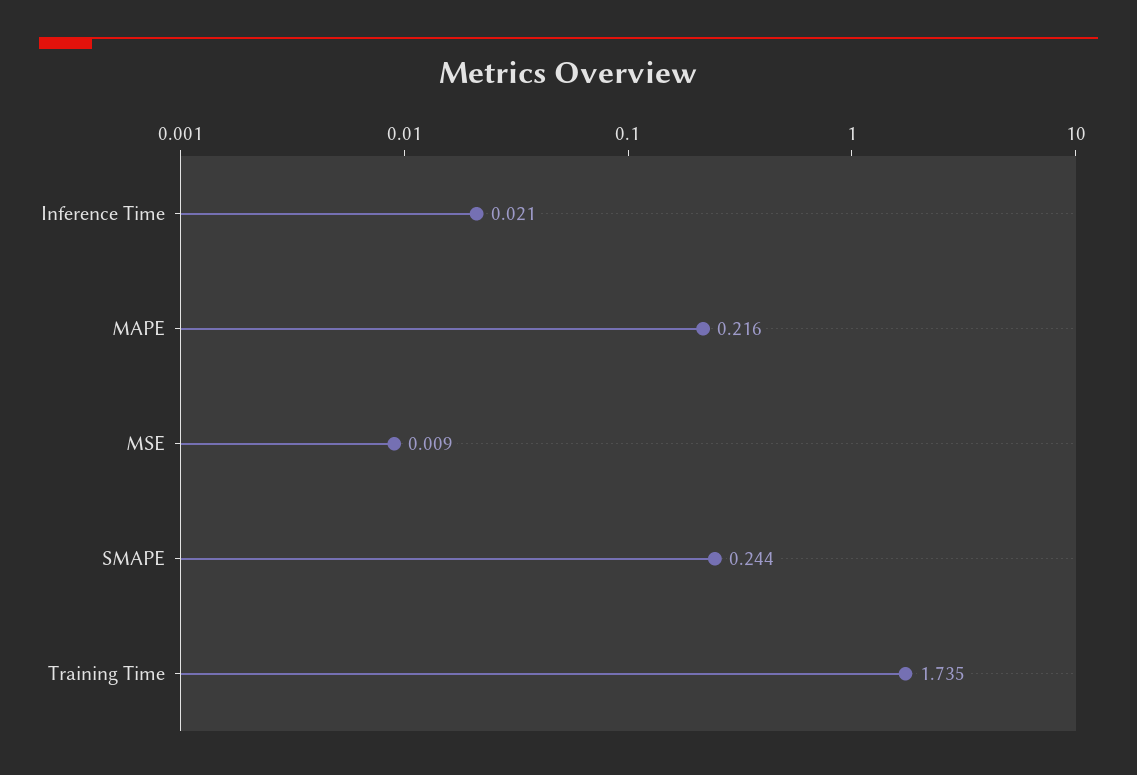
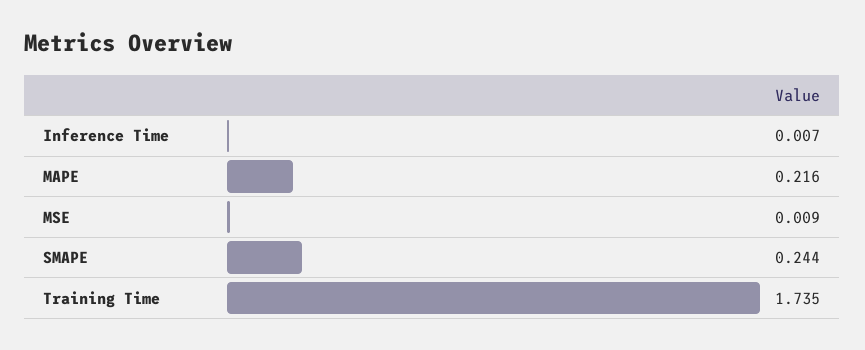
Inference Time: 0.021 -> 0.007

